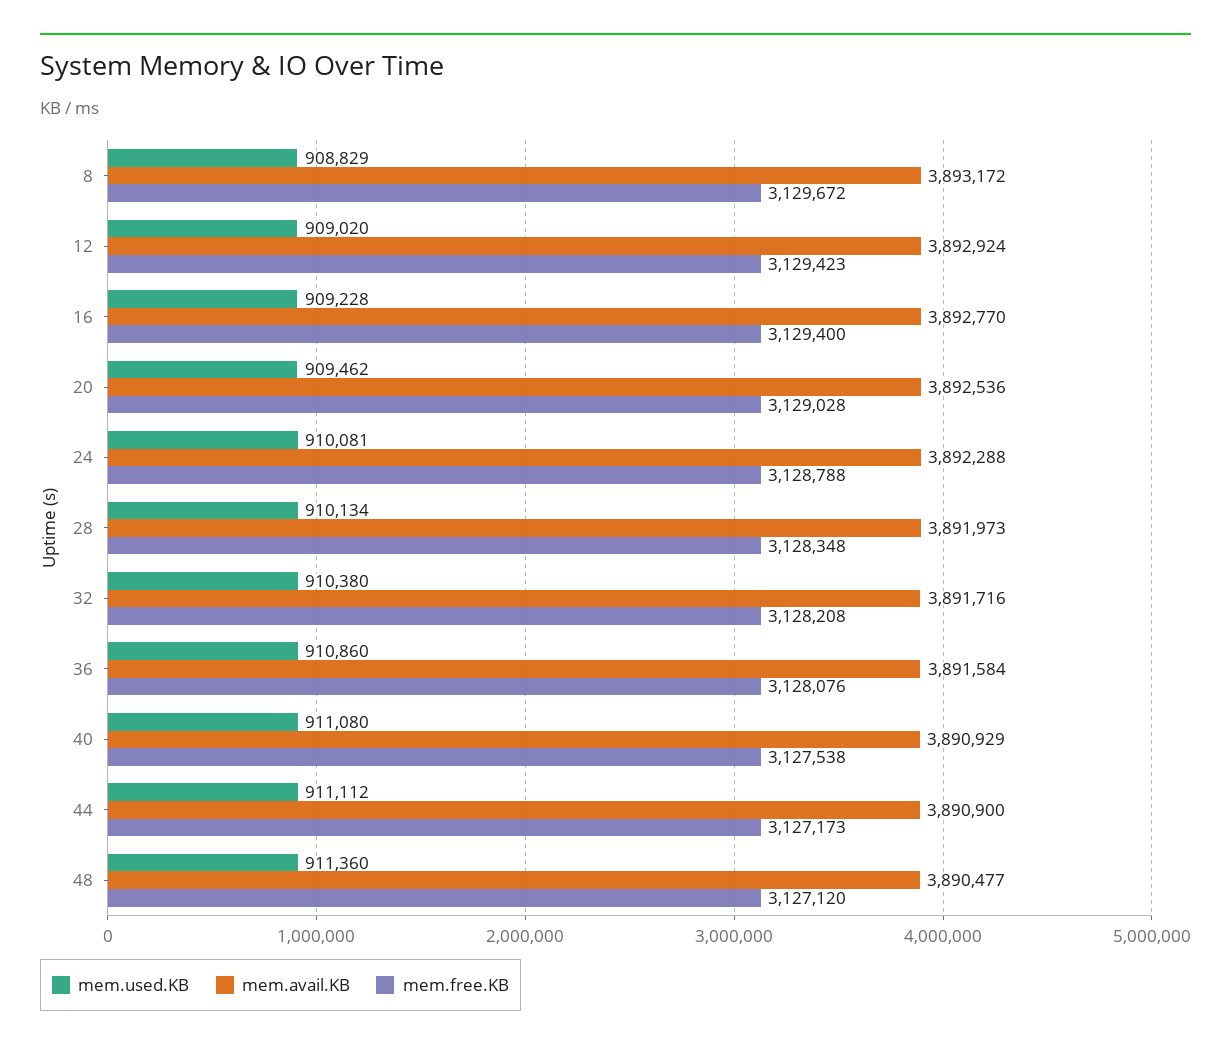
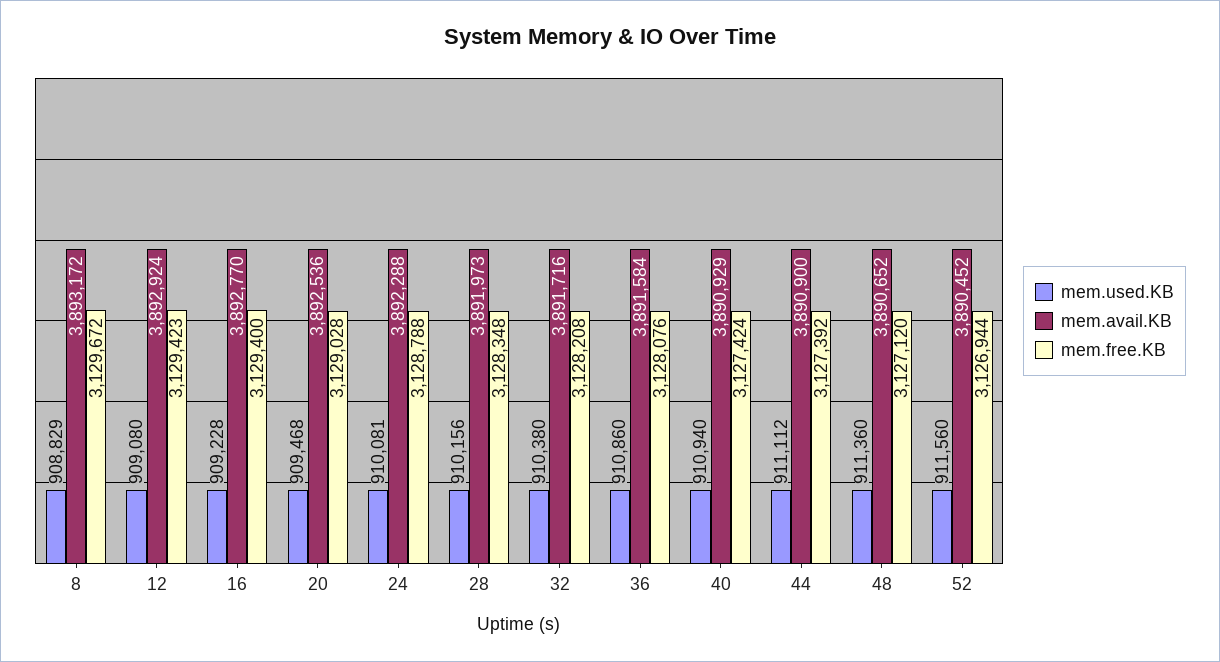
mem.used.KB, 12: 909020 -> 909080
mem.used.KB, 20: 909462 -> 909468
mem.used.KB, 28: 910134 -> 910156
mem.used.KB, 40: 911080 -> 910940
mem.free.KB, 40: 3127538 -> 3127424
mem.free.KB, 44: 3127173 -> 3127392
mem.avail.KB, 48: 3890477 -> 3890652
mem.used.KB, 52: none -> 911560
mem.avail.KB, 52: none -> 3890452
mem.free.KB, 52: none -> 3126944

